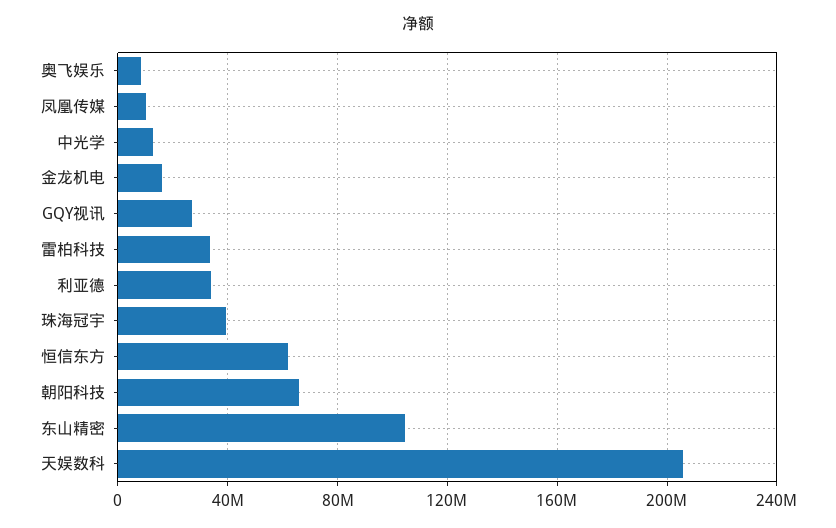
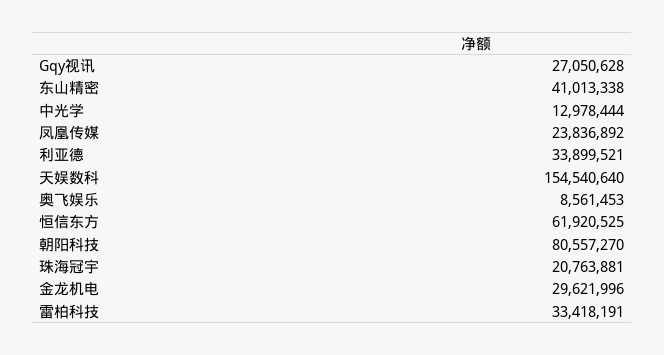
凤凰传媒: 10000000 -> 23836892
金龙机电: 15000000 -> 29621996
珠海冠宇: 40000000 -> 20763881
朝阳科技: 65000000 -> 80557270
东山精密: 105000000 -> 41013338
天娱数科: 205000000 -> 154540640

